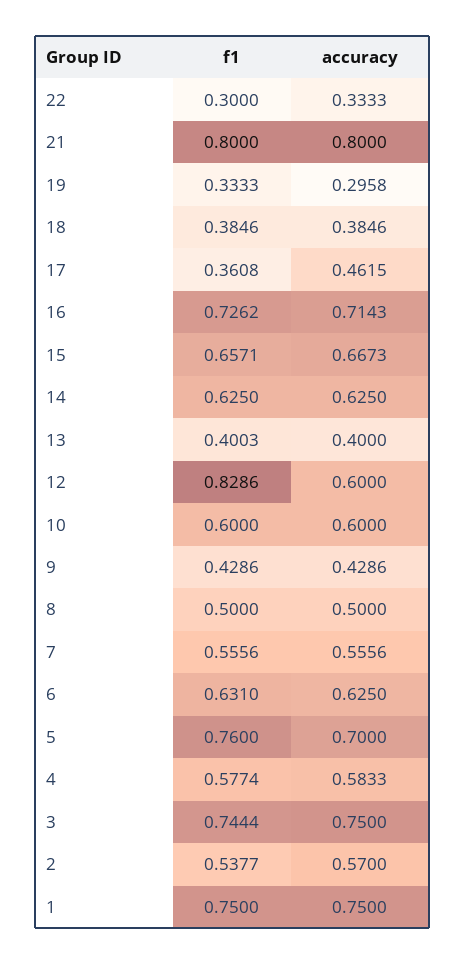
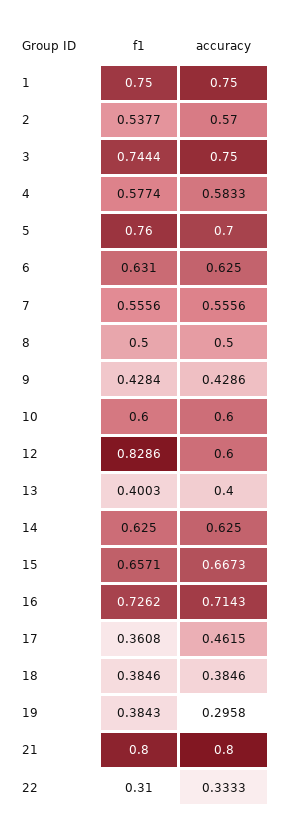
f1, 22: 0.3 -> 0.31
f1, 19: 0.3333 -> 0.3843
f1, 9: 0.4286 -> 0.4284

